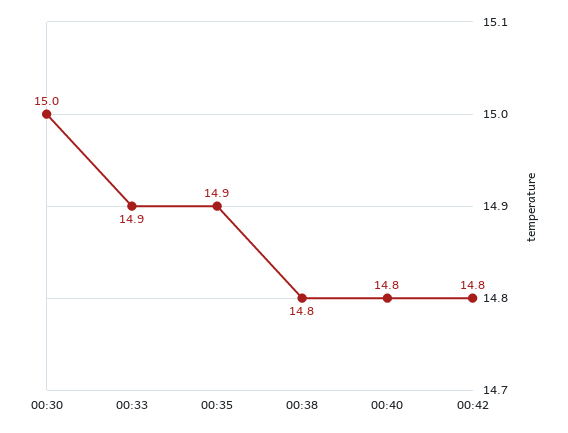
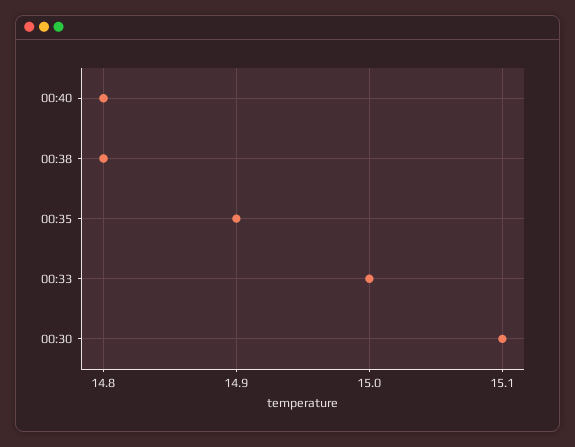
00:30: 15 -> 15.1
00:33: 14.9 -> 15
00:42: 14.8 -> none

